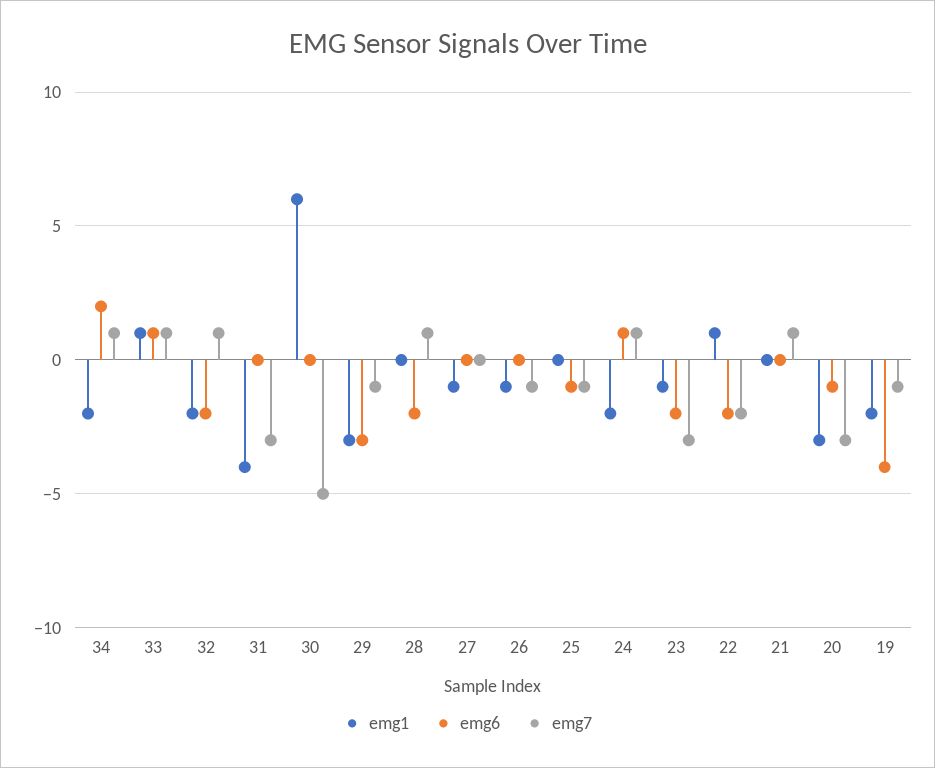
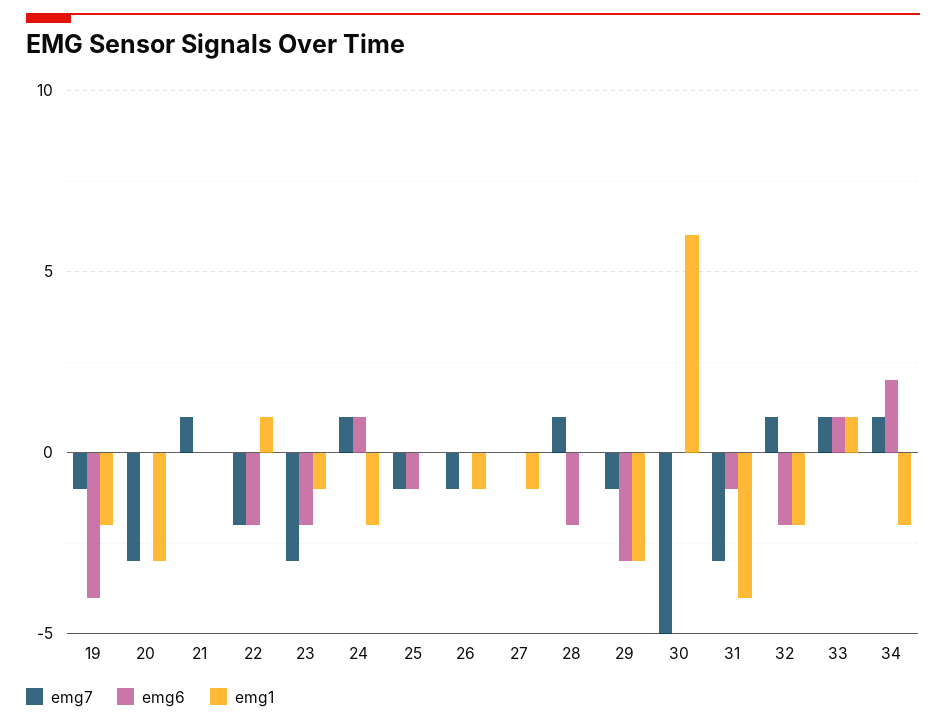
emg6, 31: 0 -> -1
emg6, 20: -1 -> 0

